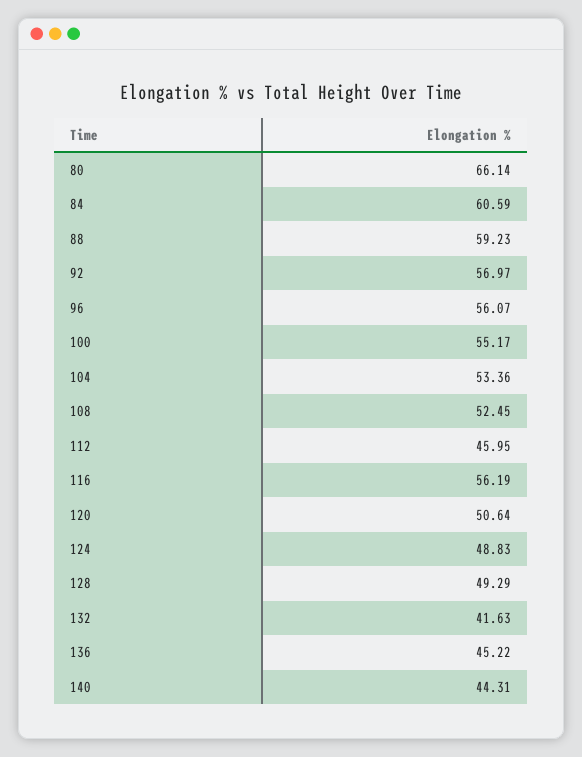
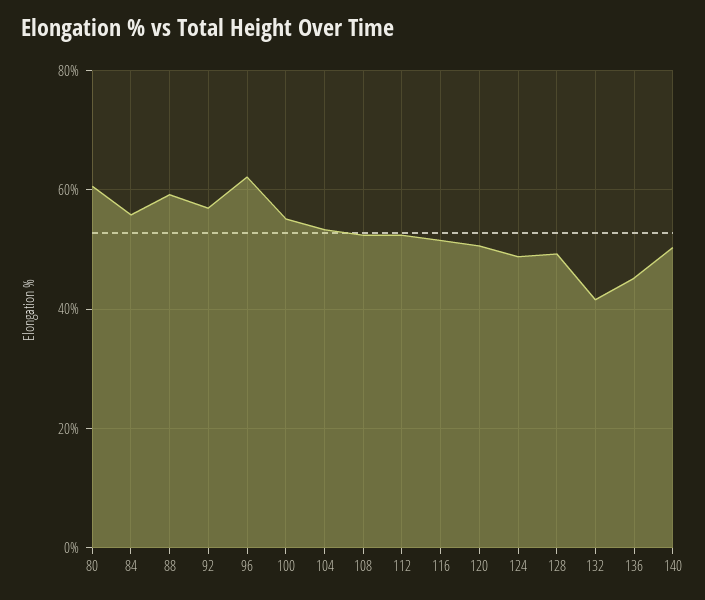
80: 66.14 -> 60
84: 60.59 -> 56
96: 56.07 -> 62
112: 45.95 -> 52
116: 56.19 -> 52
140: 44.31 -> 50

